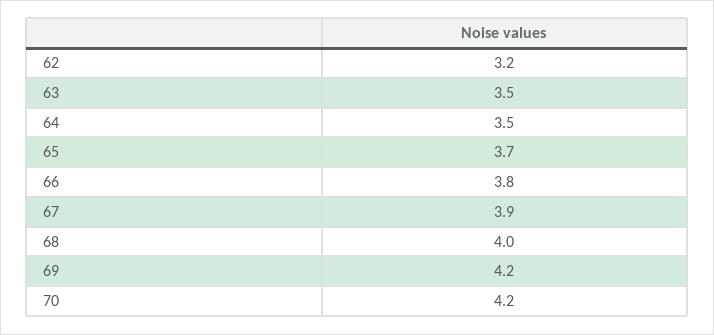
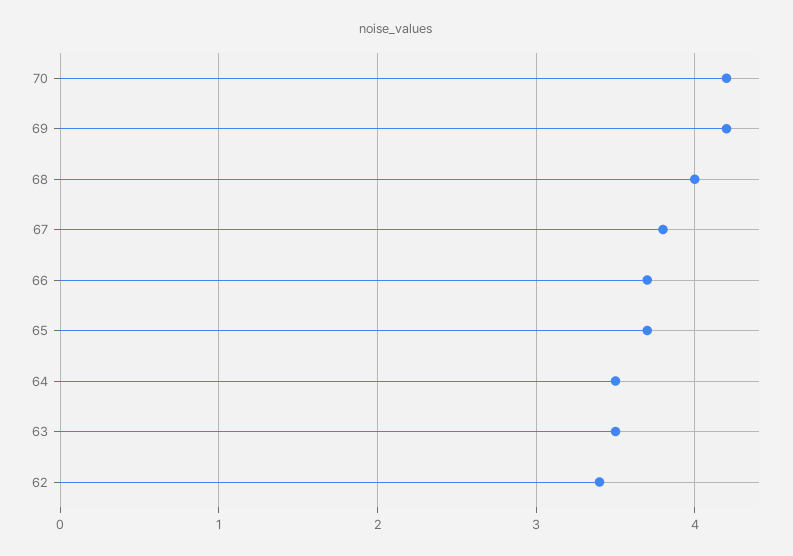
62: 3.2 -> 3.4
66: 3.8 -> 3.7
67: 3.9 -> 3.8

